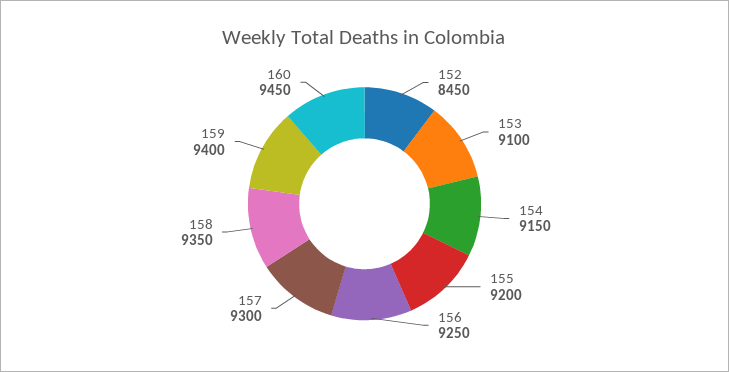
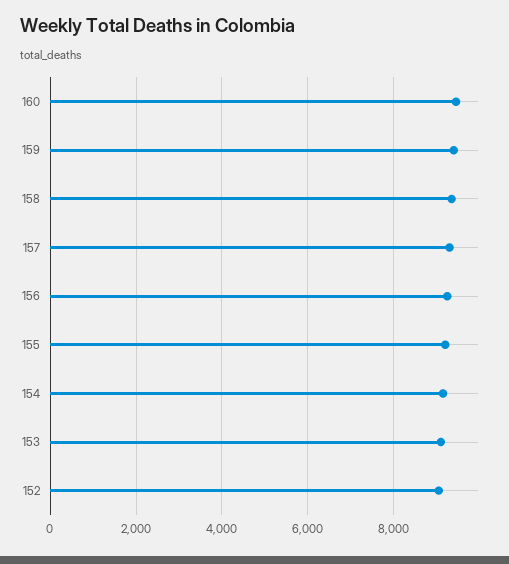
152: 8450 -> 9000

